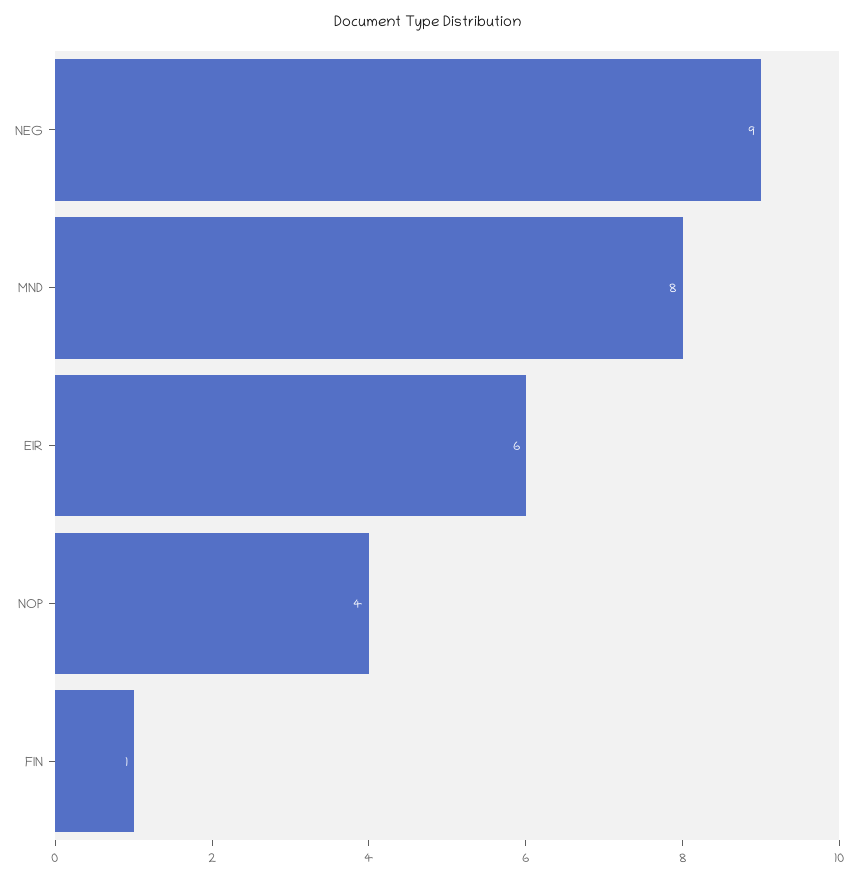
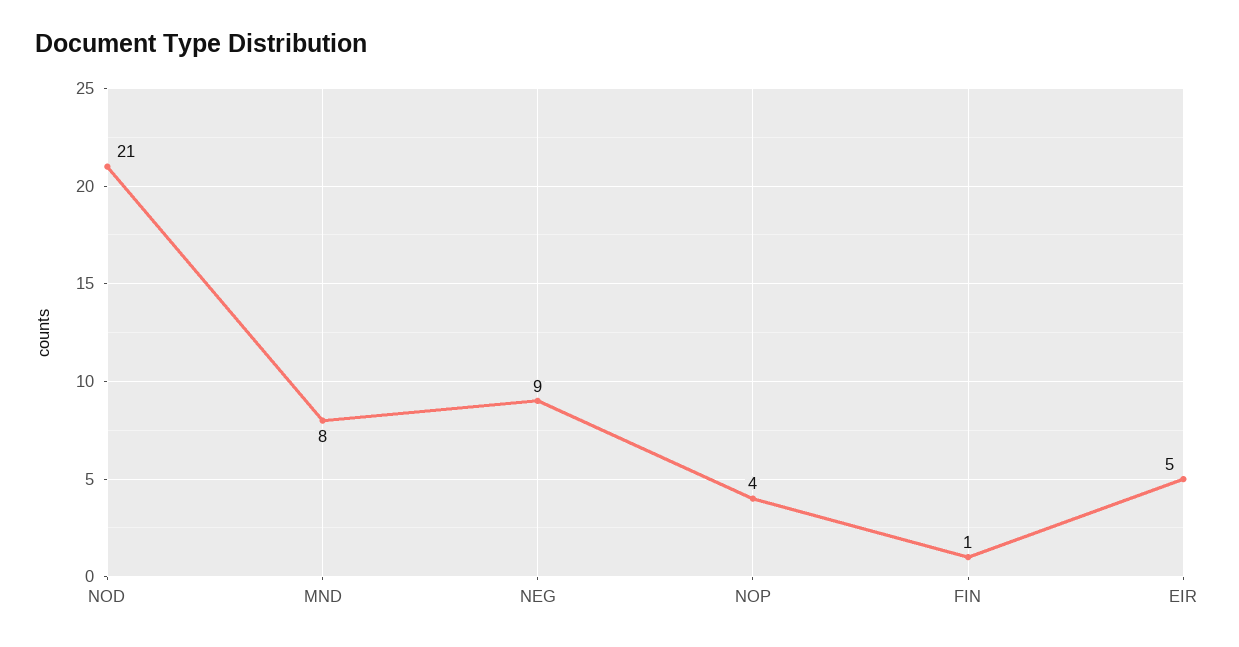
EIR: 6 -> 5
NOD: none -> 21

